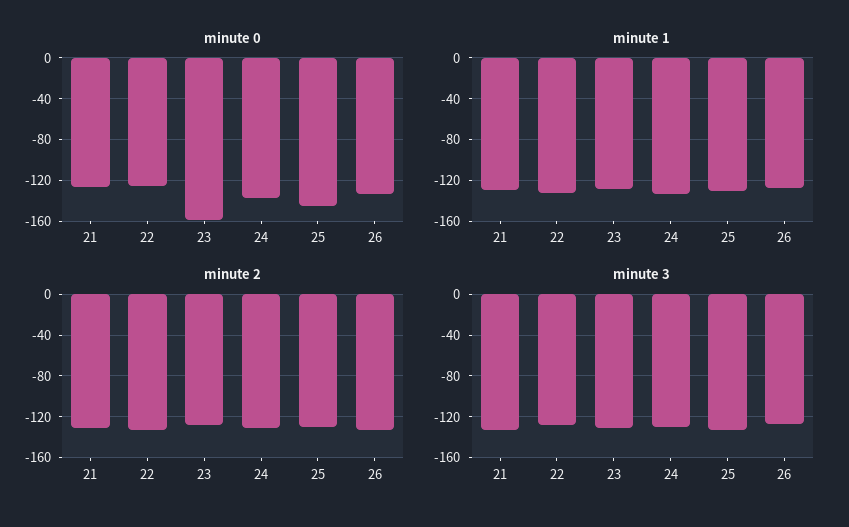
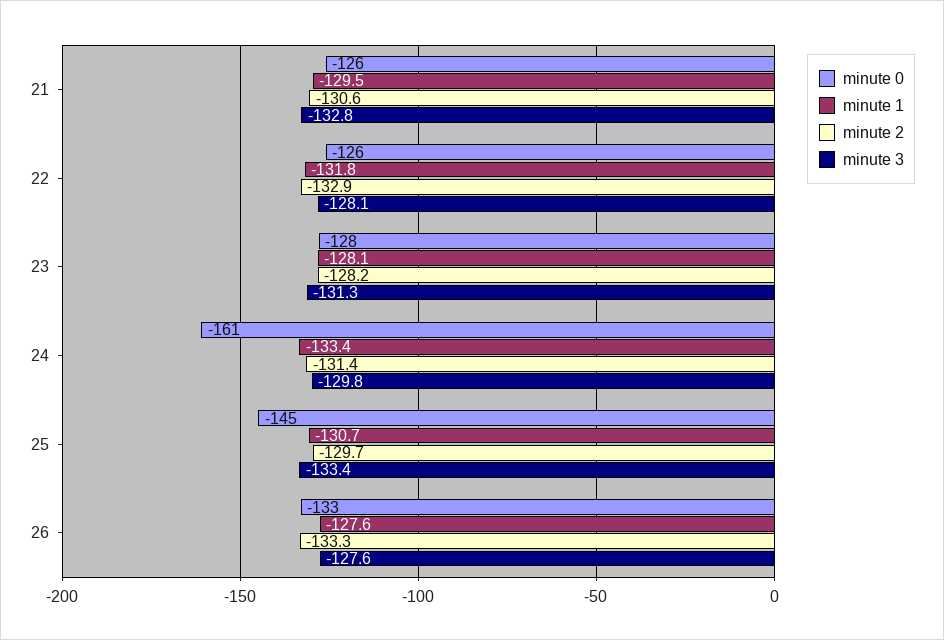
minute 0, 23: -160 -> -128
minute 0, 24: -140 -> -161

